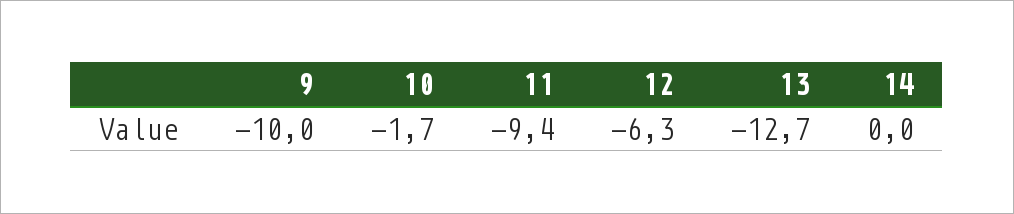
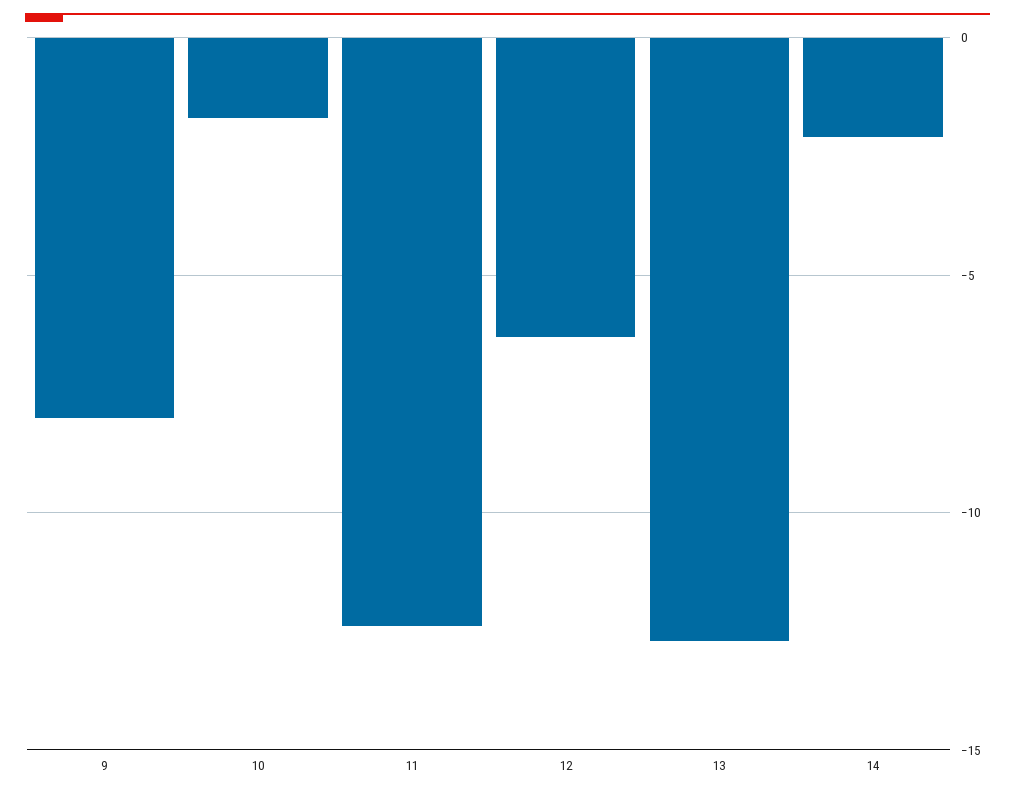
9: -10 -> -8
11: -9.4 -> -12.5
14: 0 -> -2

